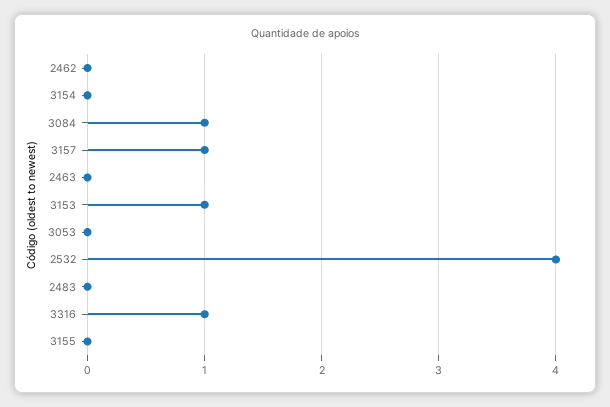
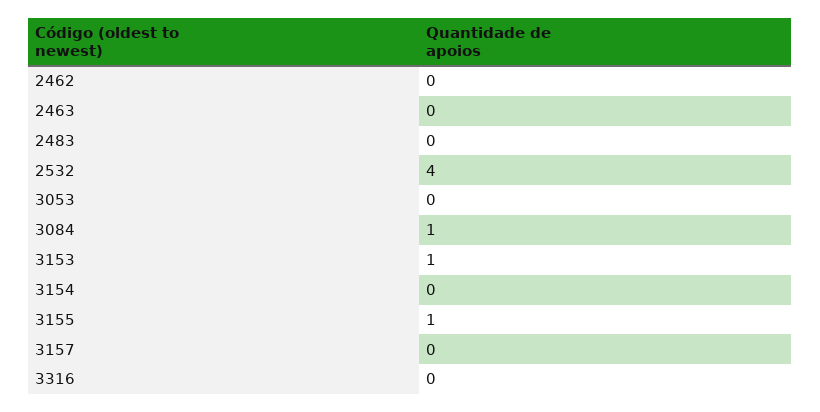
3157: 1 -> 0
3316: 1 -> 0
3155: 0 -> 1

